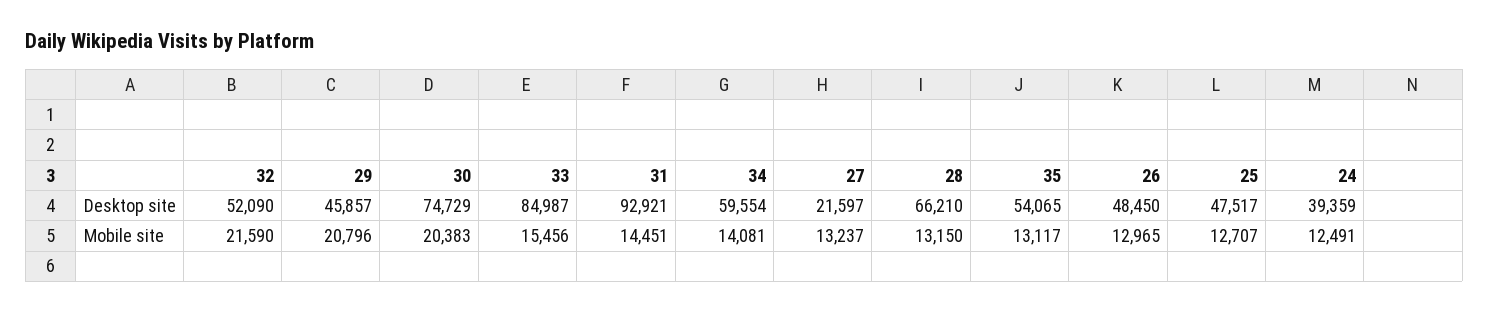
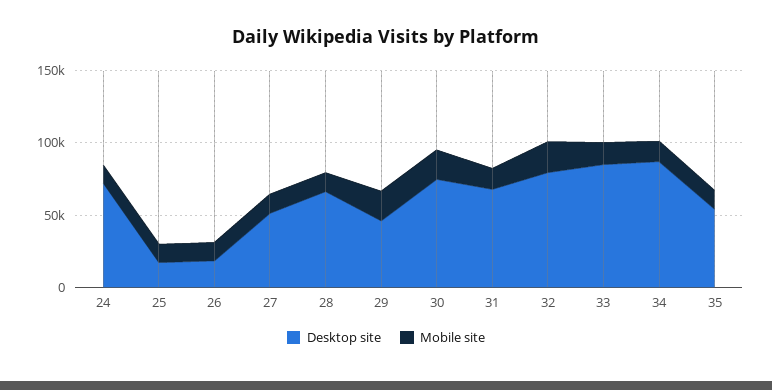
Desktop site, 32: 52090 -> 80000
Desktop site, 31: 92921 -> 70000
Desktop site, 34: 59554 -> 90000
Desktop site, 27: 21597 -> 50000
Desktop site, 26: 48450 -> 20000
Desktop site, 25: 47517 -> 20000
Desktop site, 24: 39359 -> 70000

